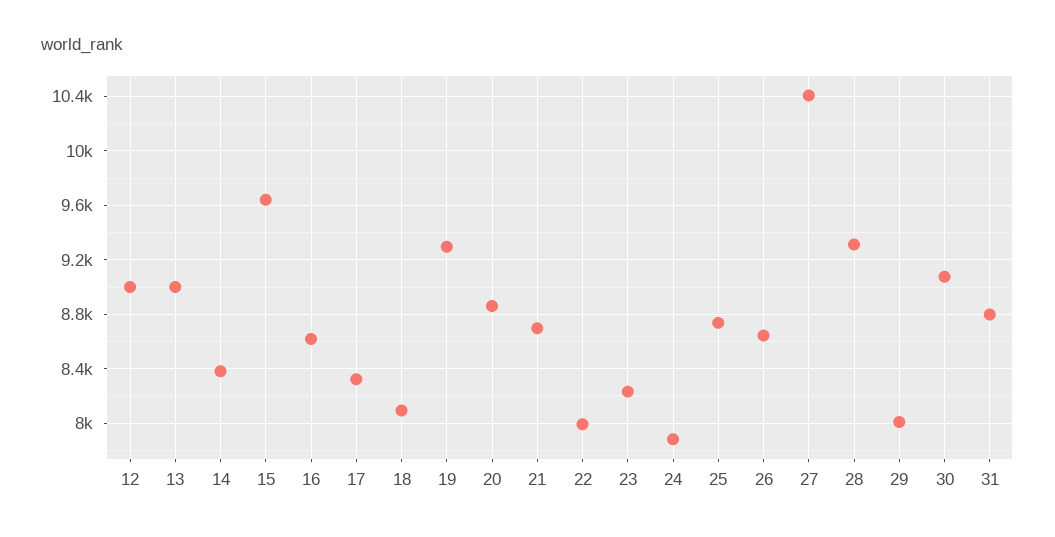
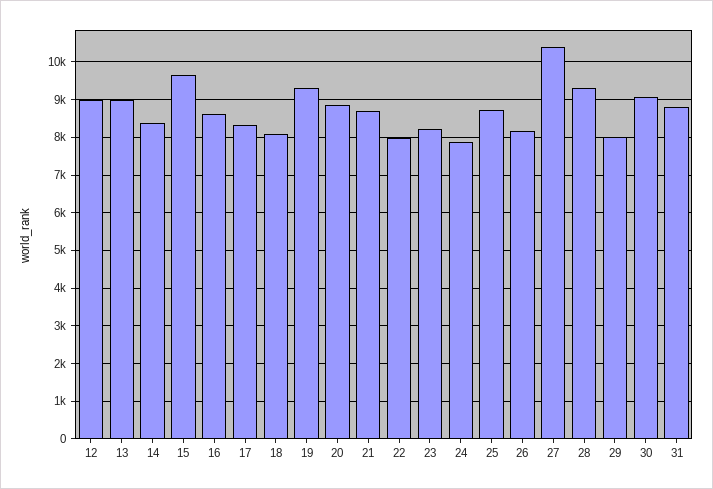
26: 8650 -> 8200

